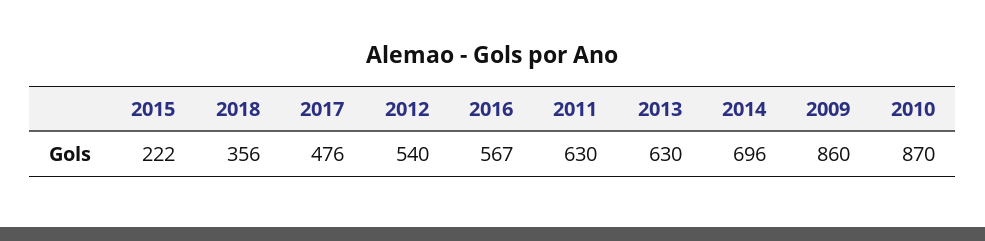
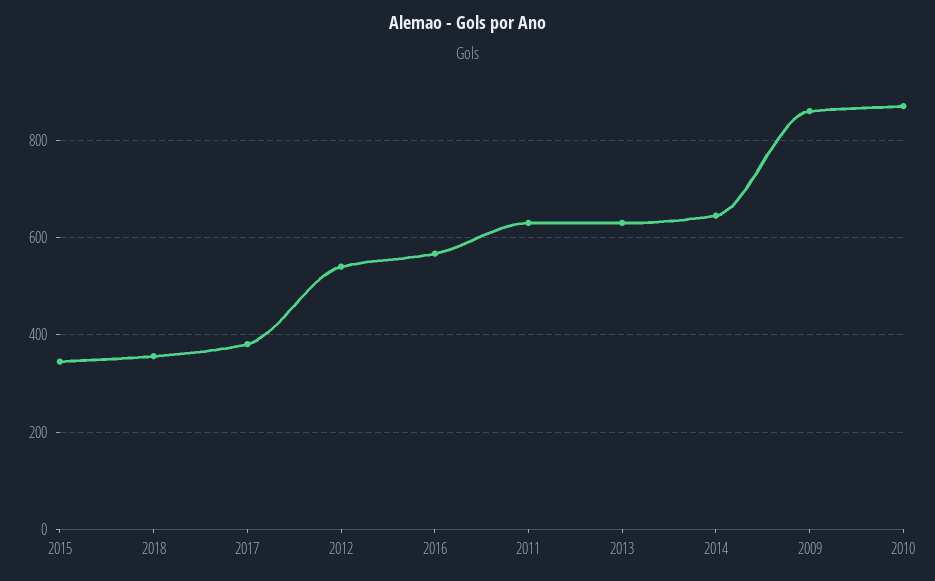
2015: 222 -> 340
2017: 476 -> 380
2014: 696 -> 640

